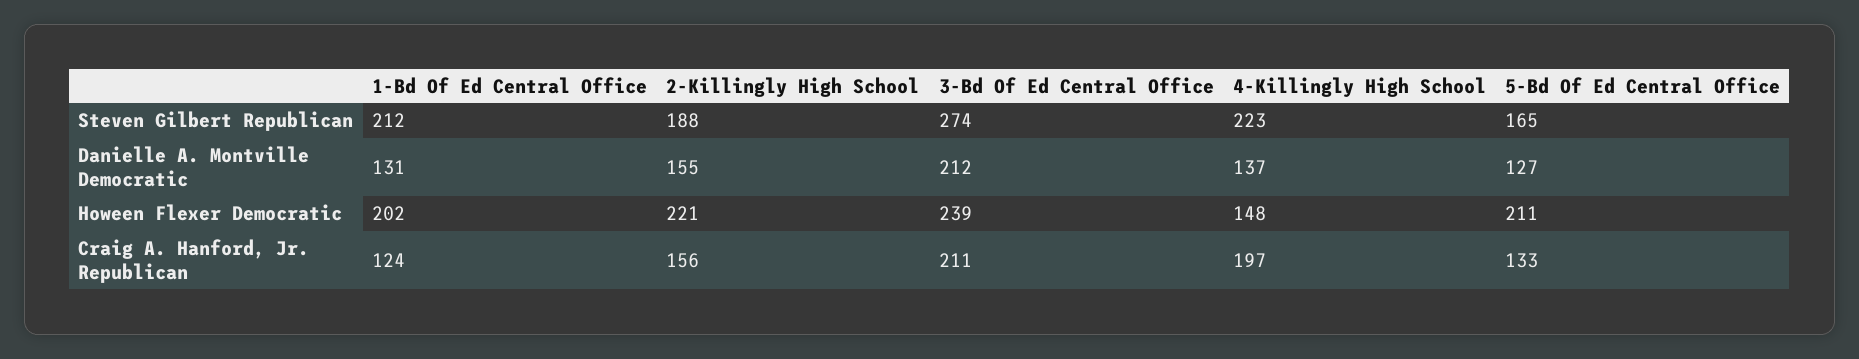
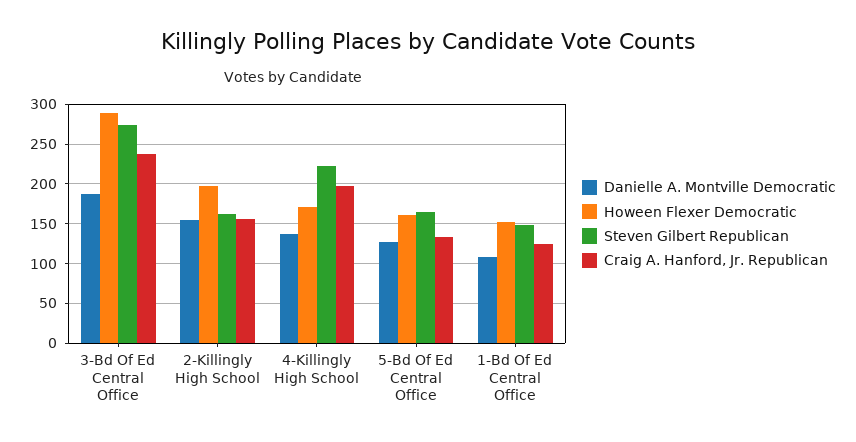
Steven Gilbert Republican, 1-Bd Of Ed Central Office: 212 -> 150
Steven Gilbert Republican, 2-Killingly High School: 188 -> 160
Danielle A. Montville Democratic, 1-Bd Of Ed Central Office: 131 -> 110
Danielle A. Montville Democratic, 3-Bd Of Ed Central Office: 212 -> 190
Hoween Flexer Democratic, 1-Bd Of Ed Central Office: 202 -> 150
Hoween Flexer Democratic, 2-Killingly High School: 221 -> 200
Hoween Flexer Democratic, 3-Bd Of Ed Central Office: 239 -> 290
Hoween Flexer Democratic, 4-Killingly High School: 148 -> 170
Hoween Flexer Democratic, 5-Bd Of Ed Central Office: 211 -> 160
Craig A. Hanford, Jr. Republican, 3-Bd Of Ed Central Office: 211 -> 240

